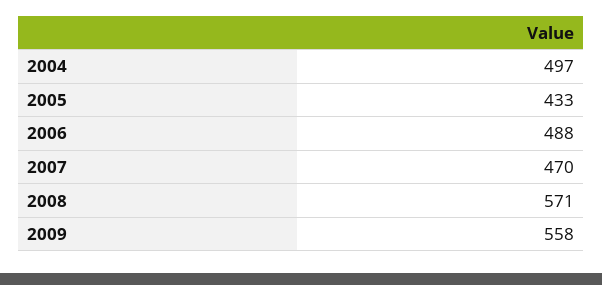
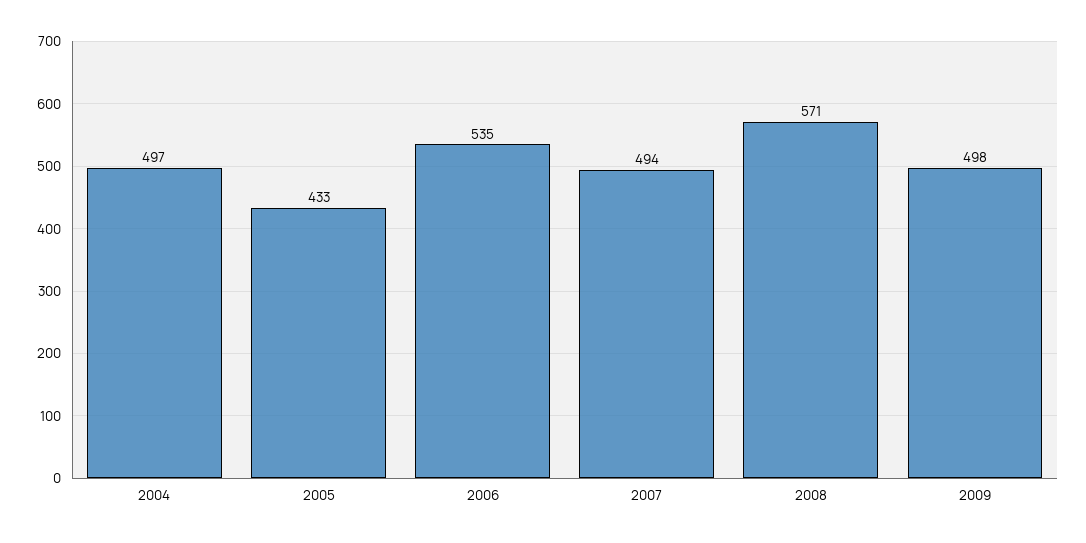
2006: 488 -> 535
2007: 470 -> 494
2009: 558 -> 498

